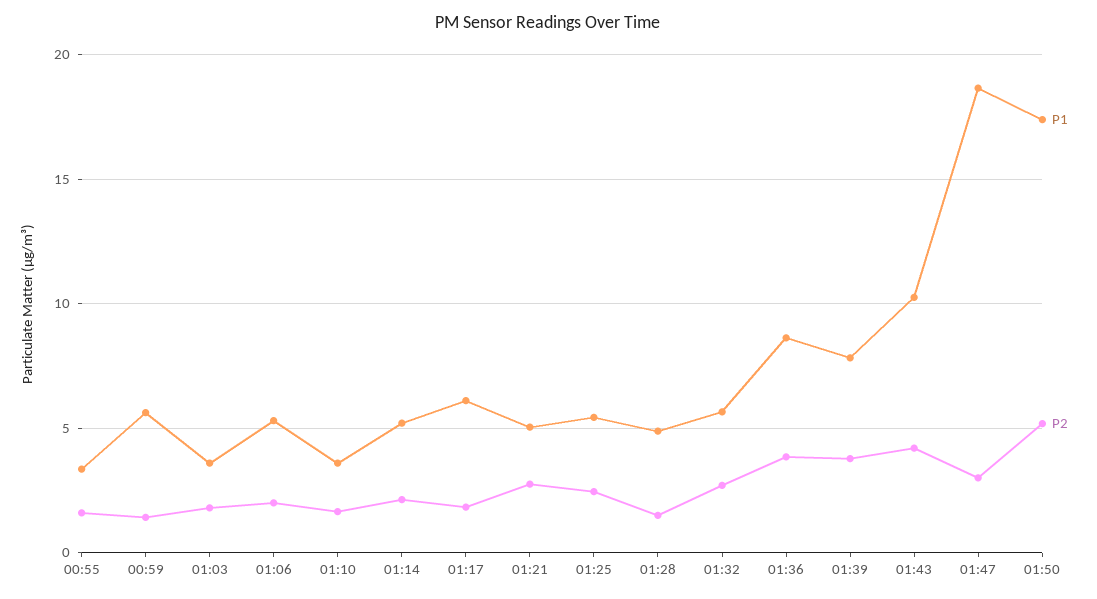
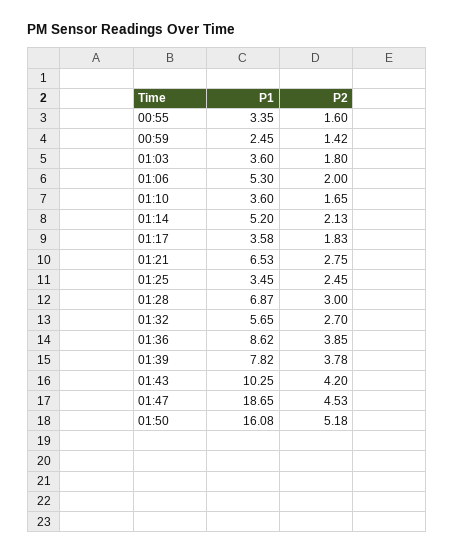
P1, 00:59: 5.5 -> 2.45
P1, 01:17: 6 -> 3.58
P1, 01:21: 5 -> 6.53
P1, 01:25: 5.5 -> 3.45
P1, 01:28: 5 -> 6.87
P2, 01:28: 1.5 -> 3
P2, 01:47: 3 -> 4.53
P1, 01:50: 17.5 -> 16.08

